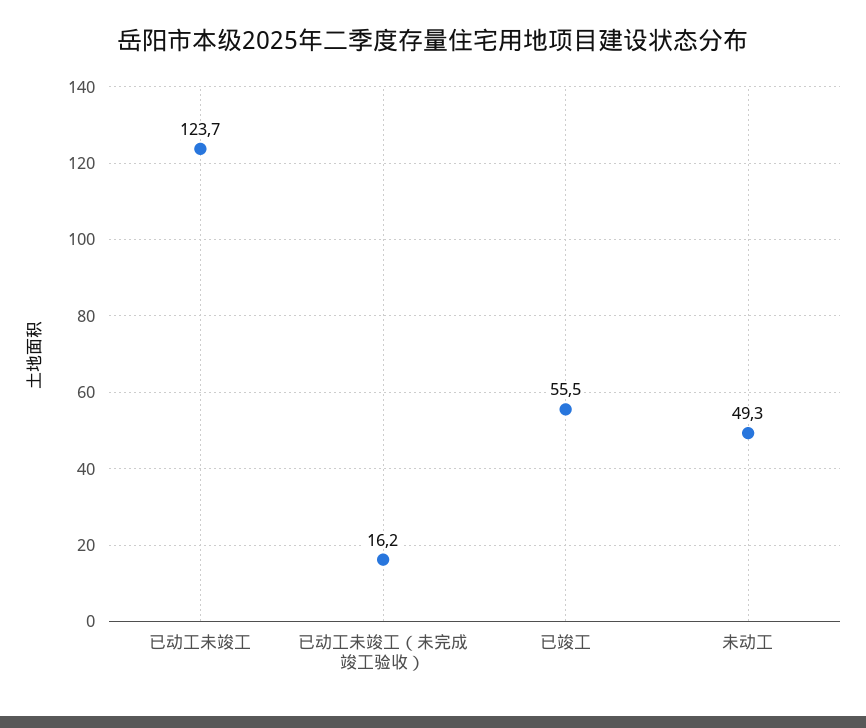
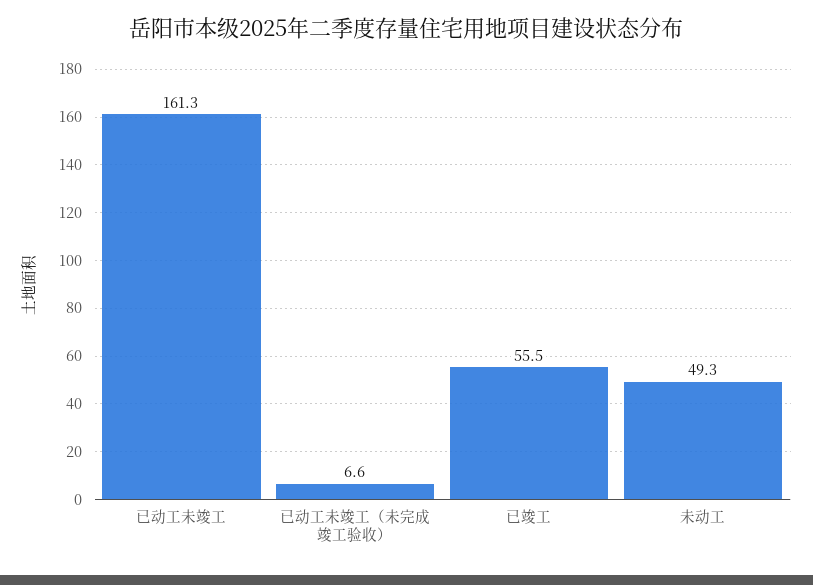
已动工未竣工: 123.7 -> 161.3
已动工未竣工（未完成竣工验收）: 16.2 -> 6.6

